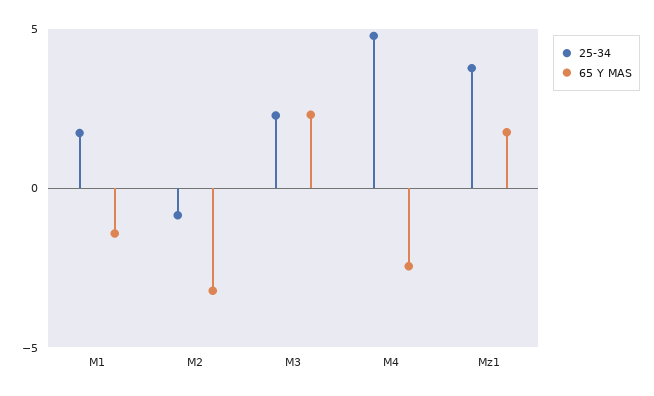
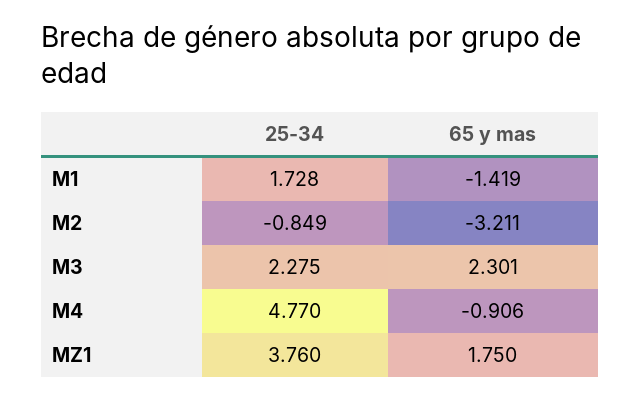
65 Y MAS, M4: -2.5 -> -0.906

